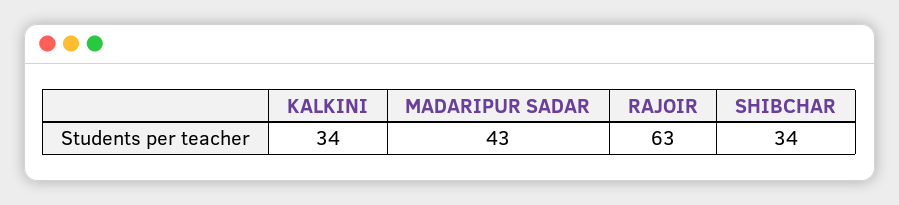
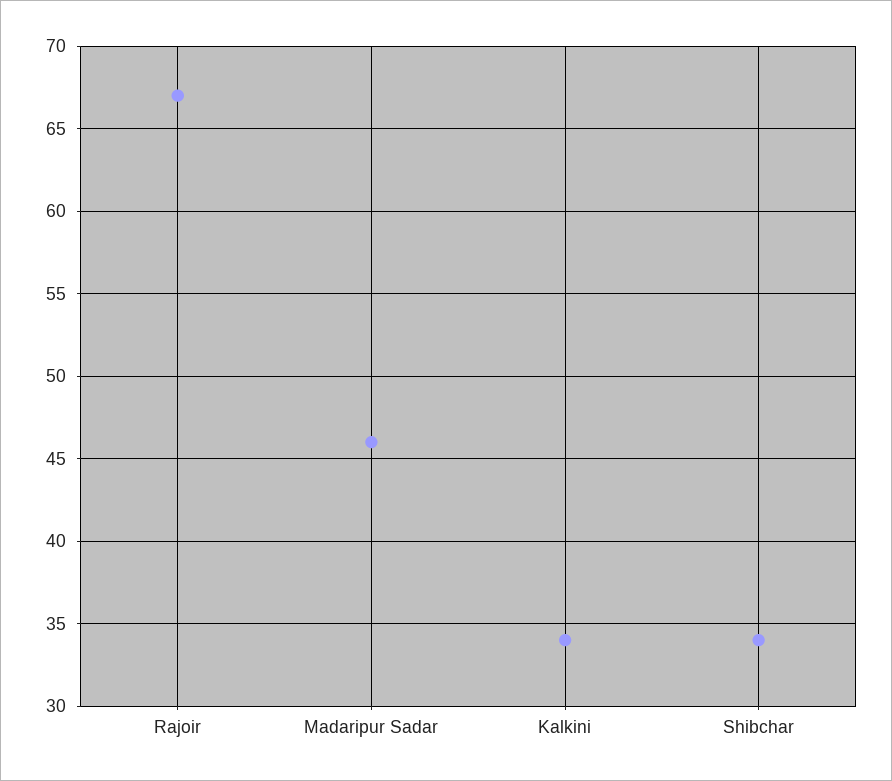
MADARIPUR SADAR: 43 -> 46
RAJOIR: 63 -> 67

